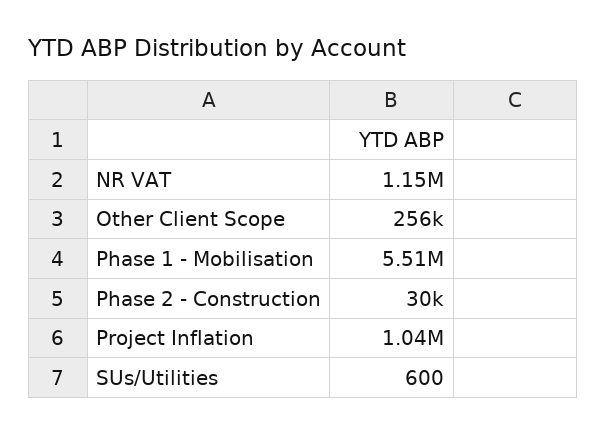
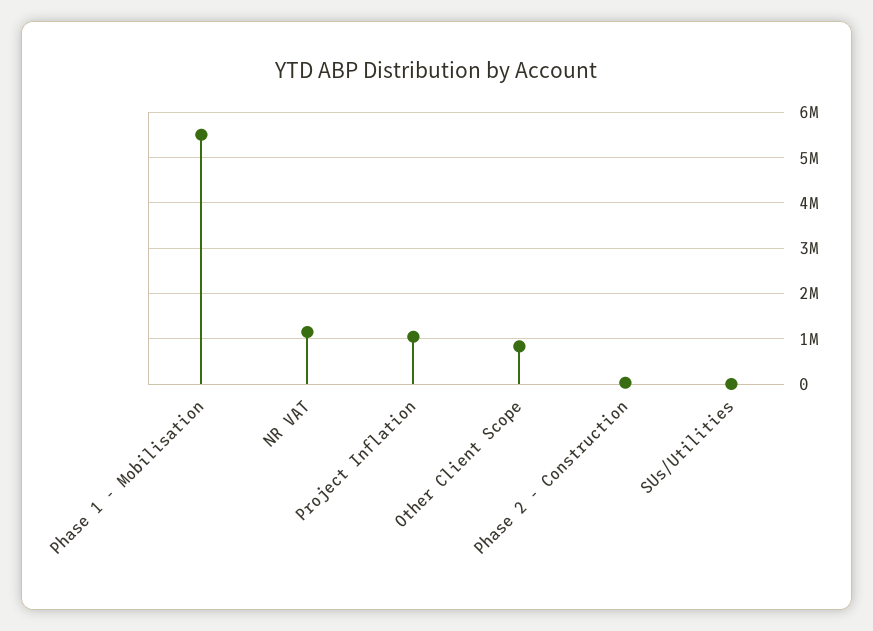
Other Client Scope: 256000 -> 800000

